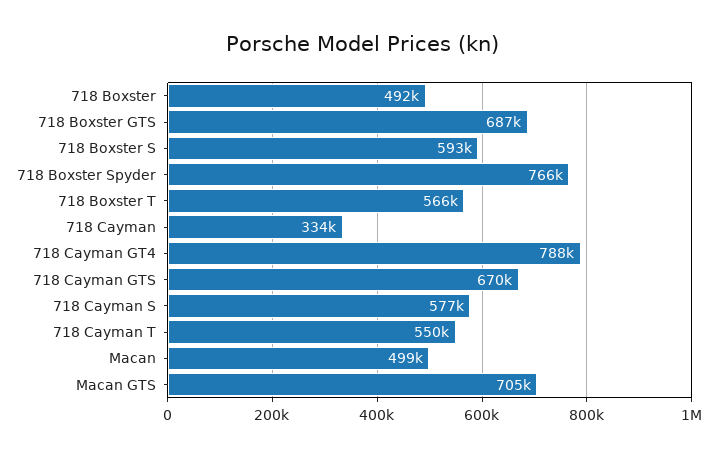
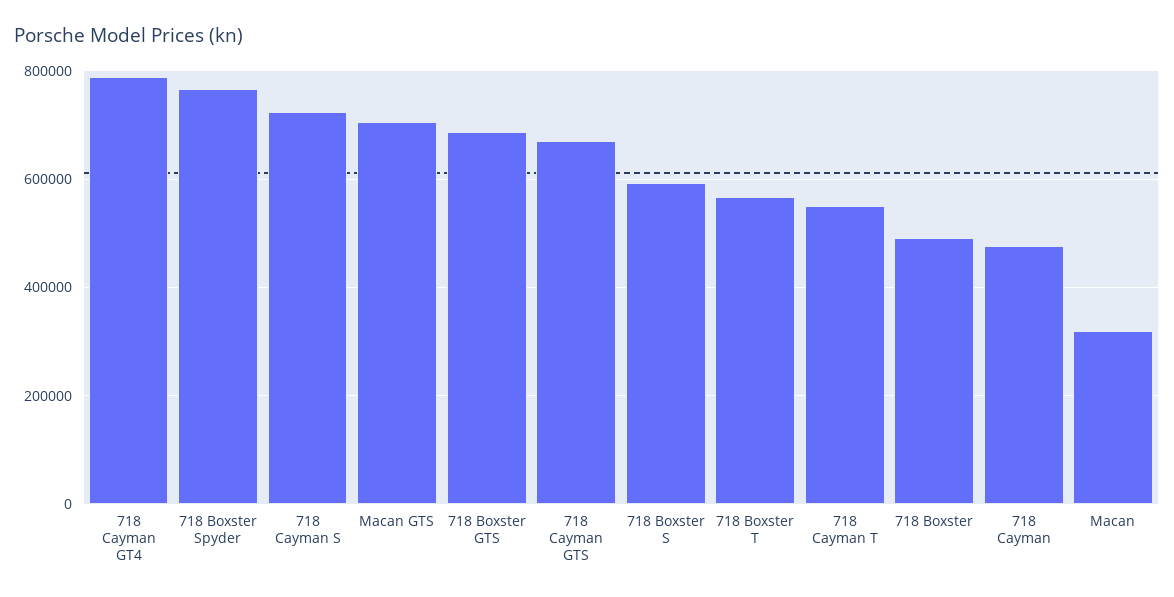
718 Cayman: 334000 -> 480000
718 Cayman S: 577000 -> 720000
Macan: 499000 -> 320000

